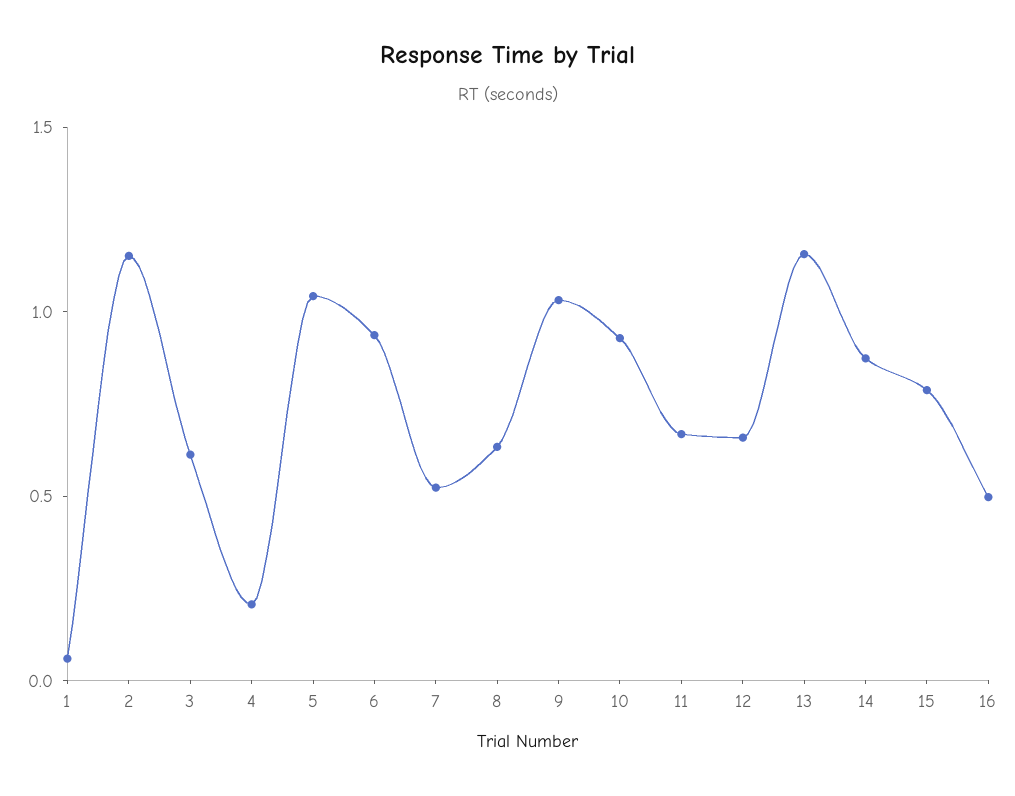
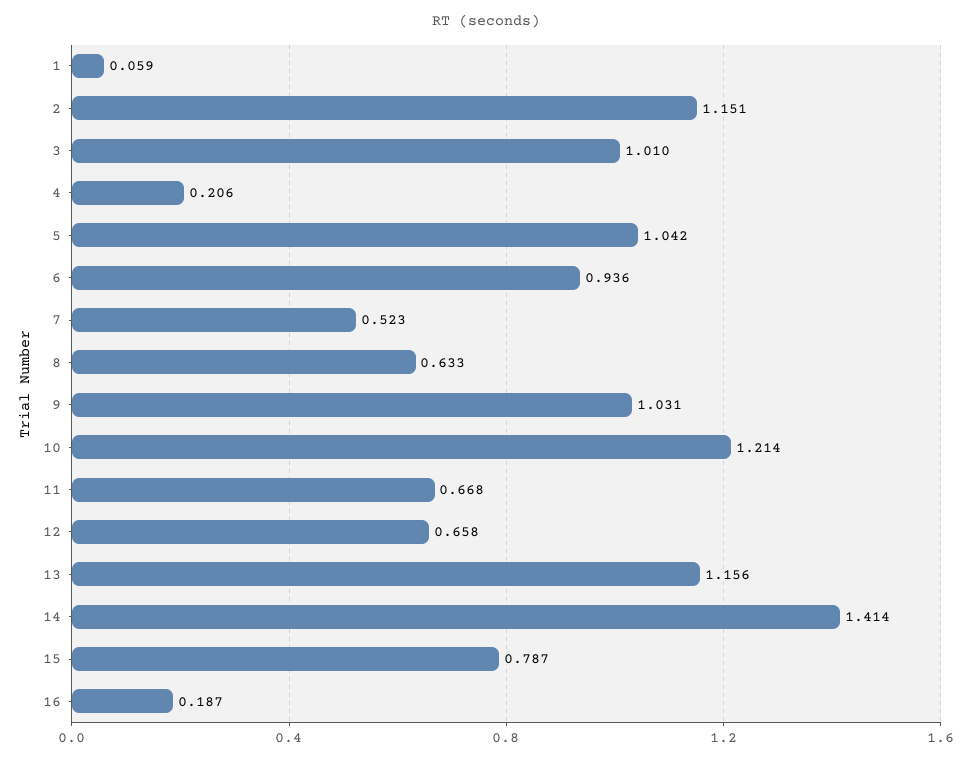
3: 0.6 -> 1.01
10: 0.9 -> 1.214
14: 0.9 -> 1.414
16: 0.5 -> 0.187

